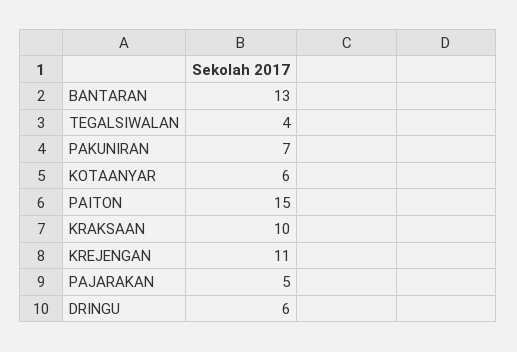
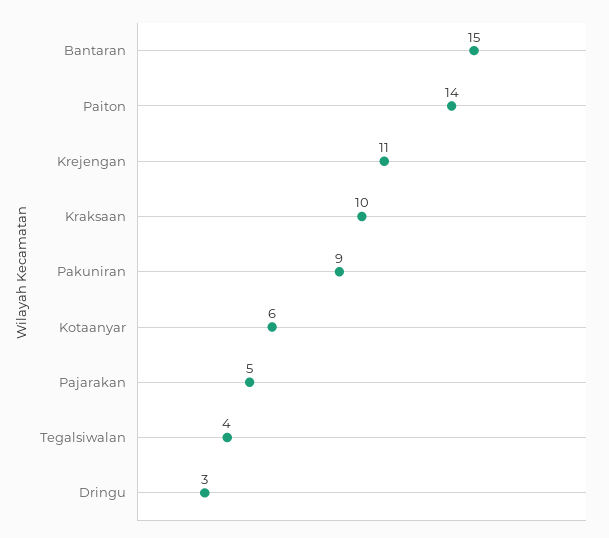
BANTARAN: 13 -> 15
PAKUNIRAN: 7 -> 9
PAITON: 15 -> 14
DRINGU: 6 -> 3

